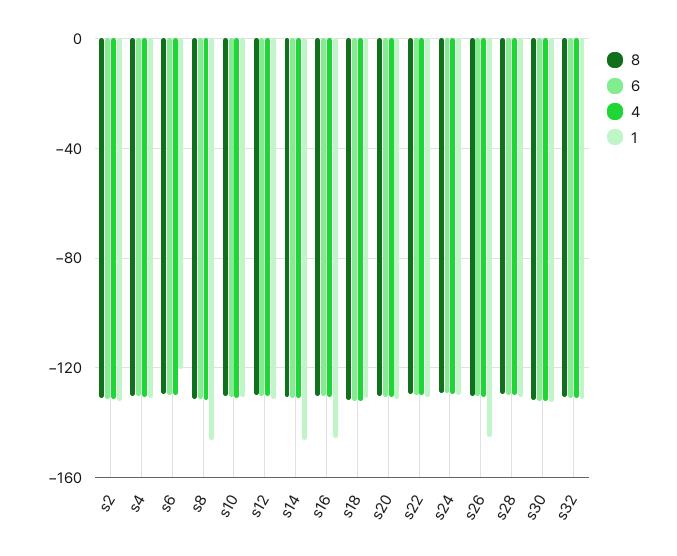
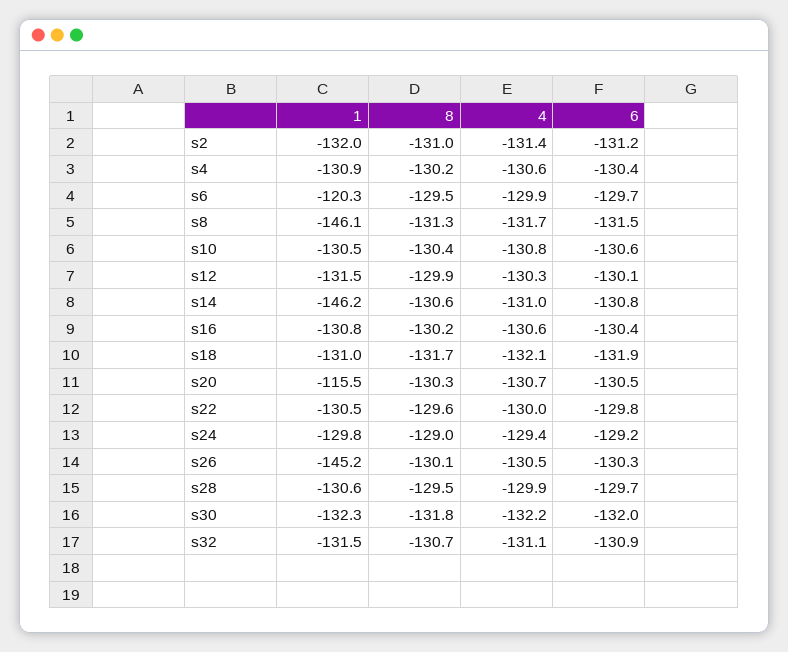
1, s16: -145 -> -130.8
1, s20: -130 -> -115.5

